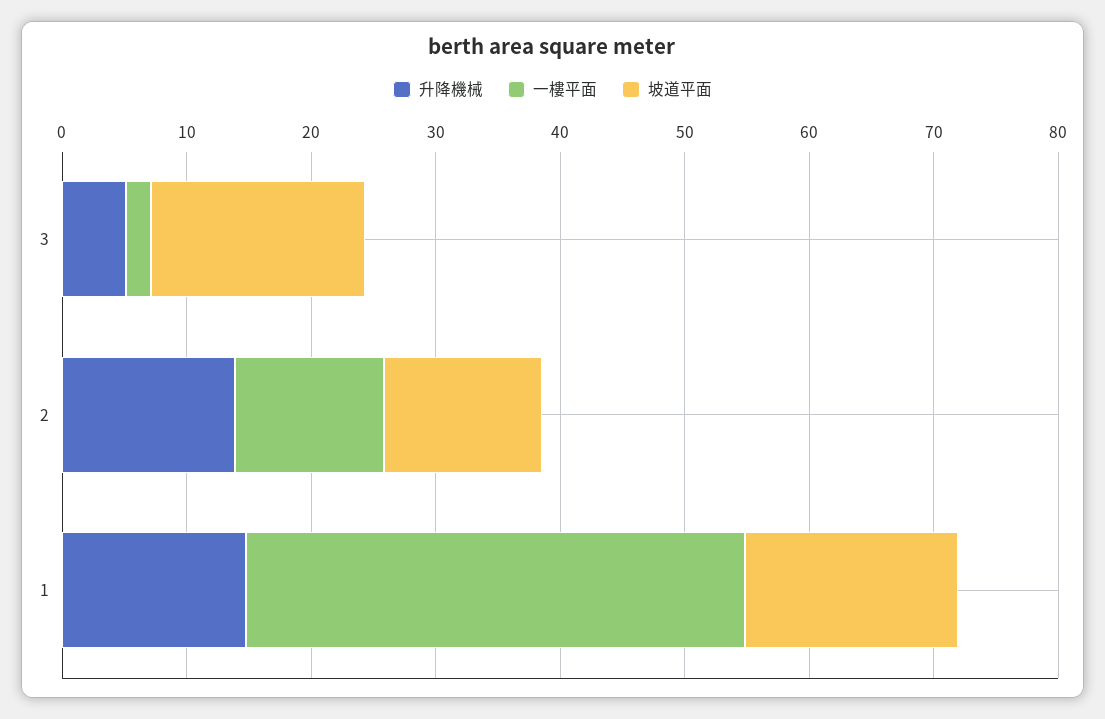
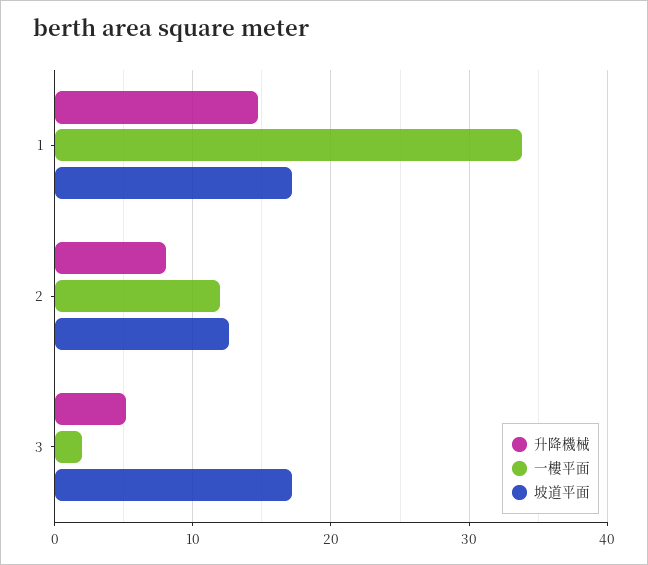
升降機械, 2: 14 -> 8
一樓平面, 1: 40 -> 34

